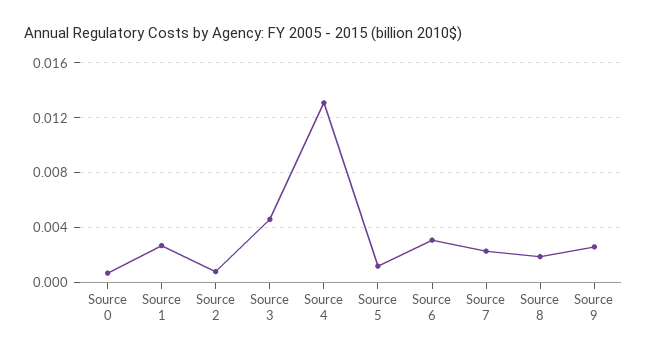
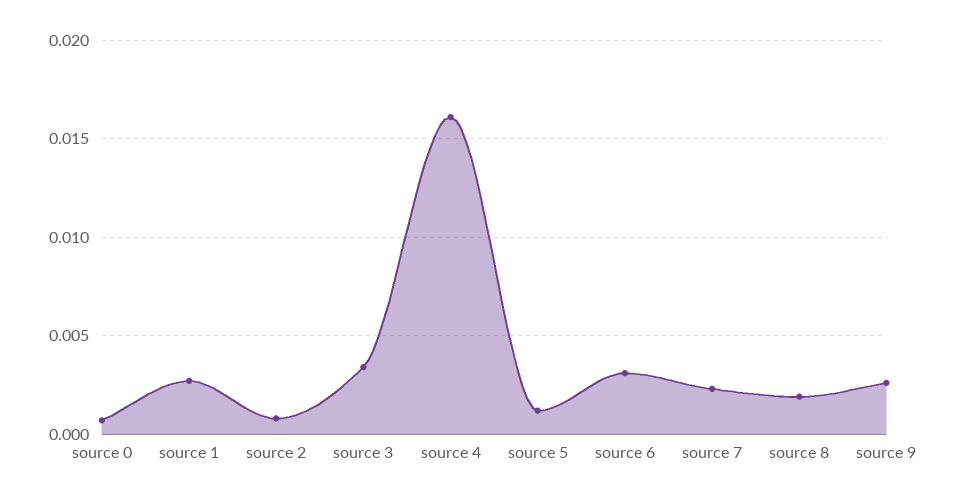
Source 3: 0.0045 -> 0.0035
Source 4: 0.013 -> 0.016

